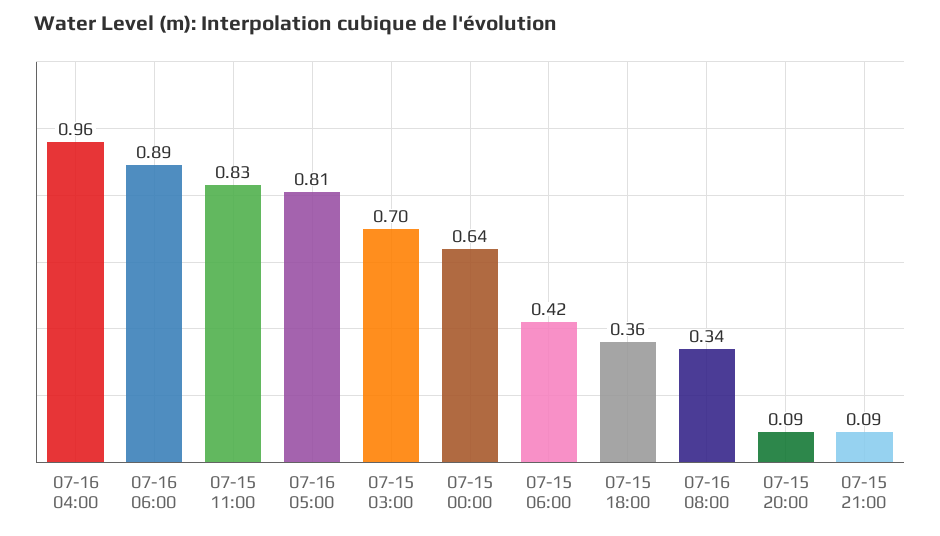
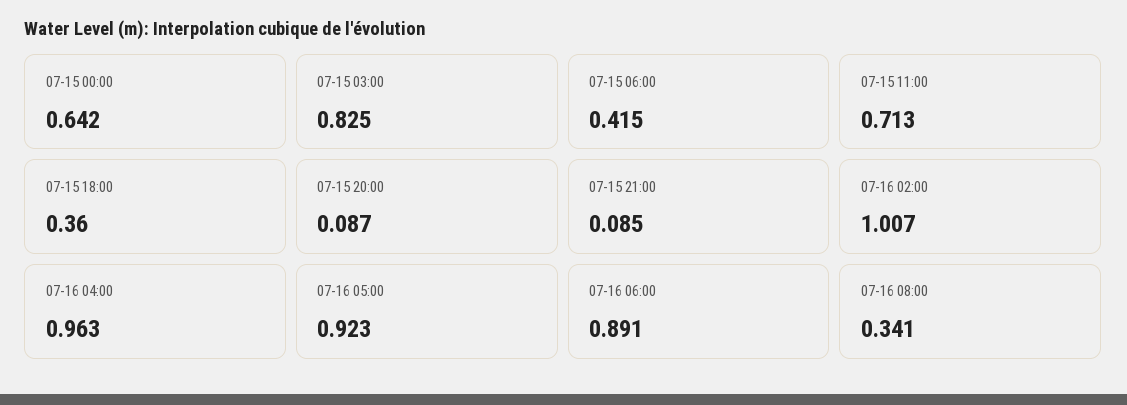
07-15 11:00: 0.83 -> 0.713
07-16 05:00: 0.81 -> 0.923
07-15 03:00: 0.7 -> 0.825
07-16 02:00: none -> 1.007

